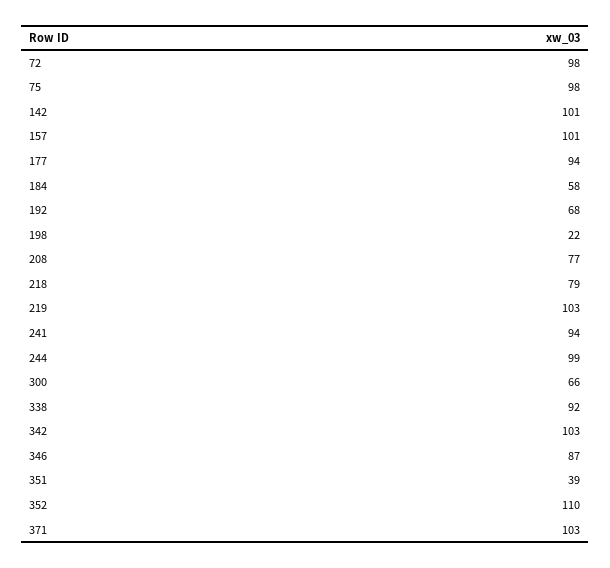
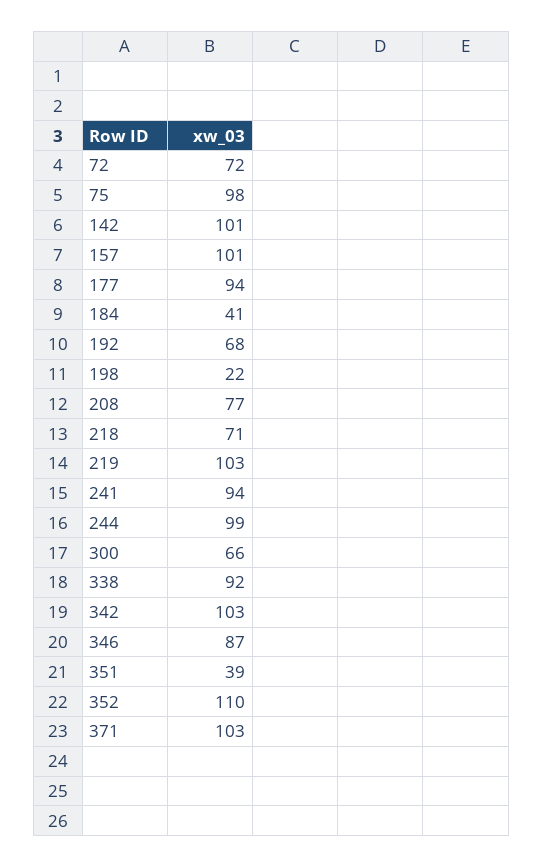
72: 98 -> 72
184: 58 -> 41
218: 79 -> 71

